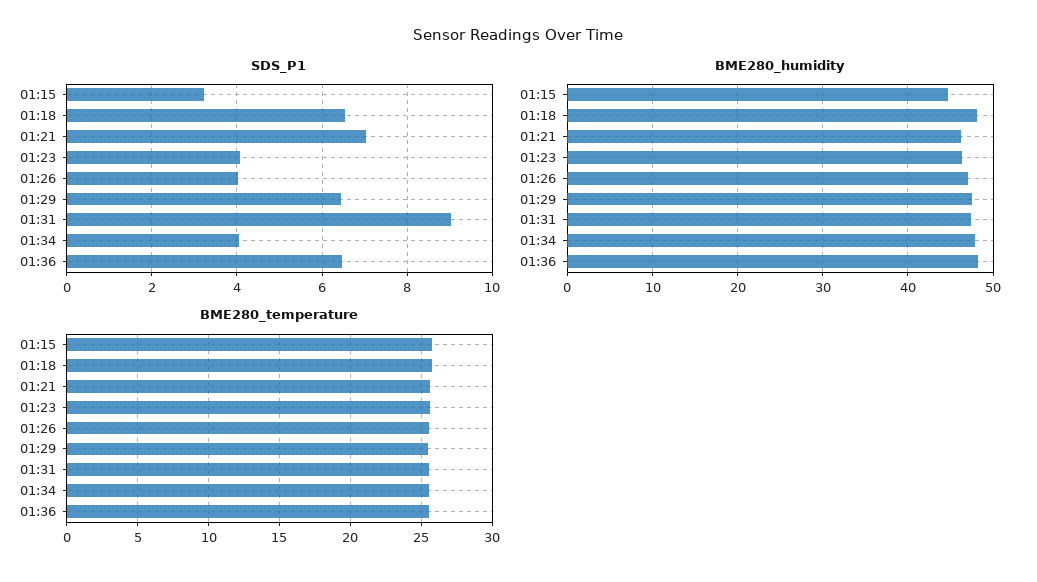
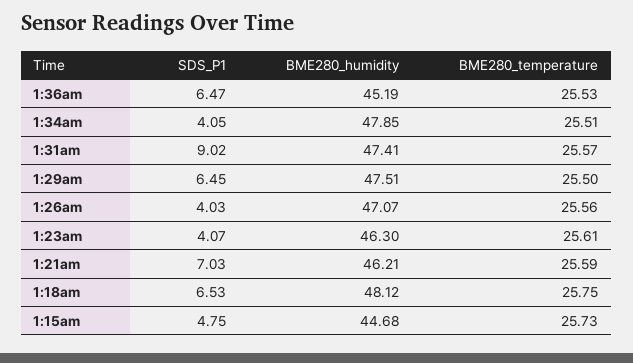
SDS_P1, 01:15: 3.2 -> 4.75
BME280_humidity, 01:36: 48 -> 45.19

